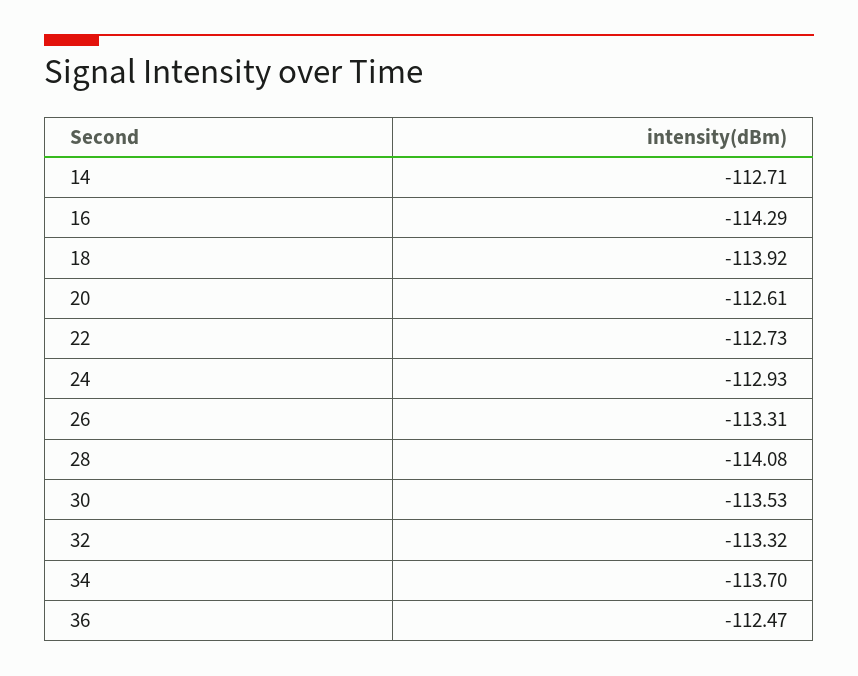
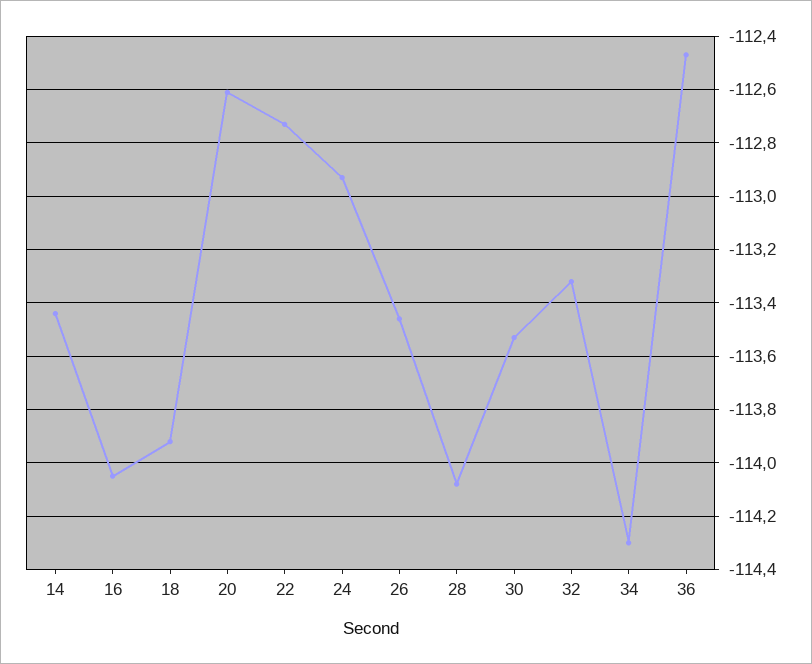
14: -112.71 -> -113.45
16: -114.29 -> -114.05
26: -113.31 -> -113.45
34: -113.7 -> -114.3

